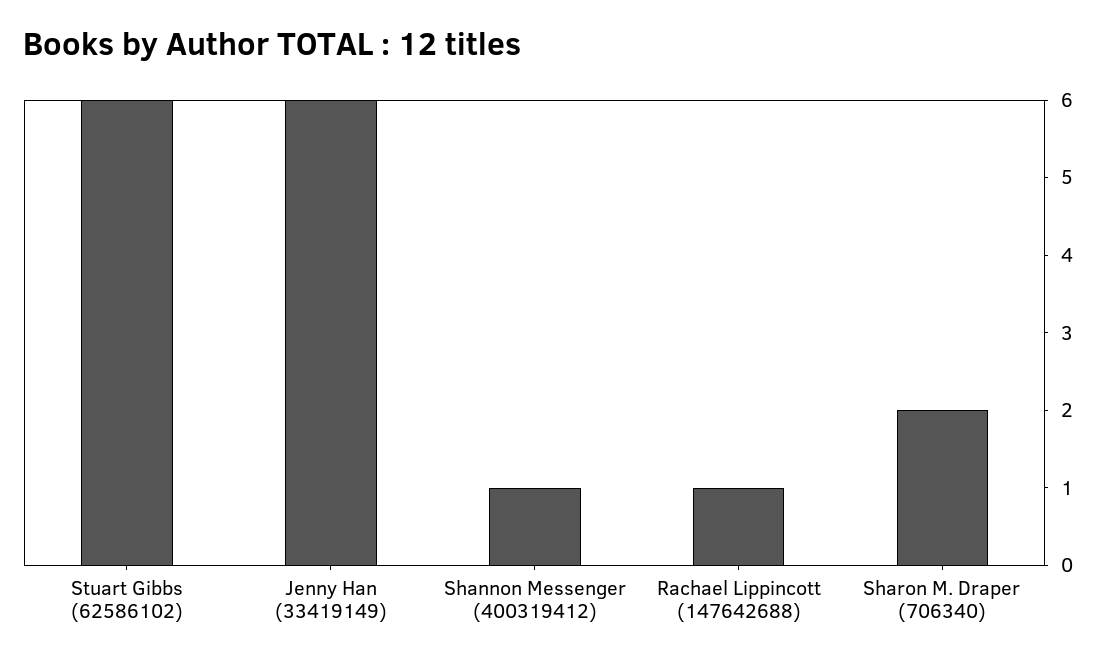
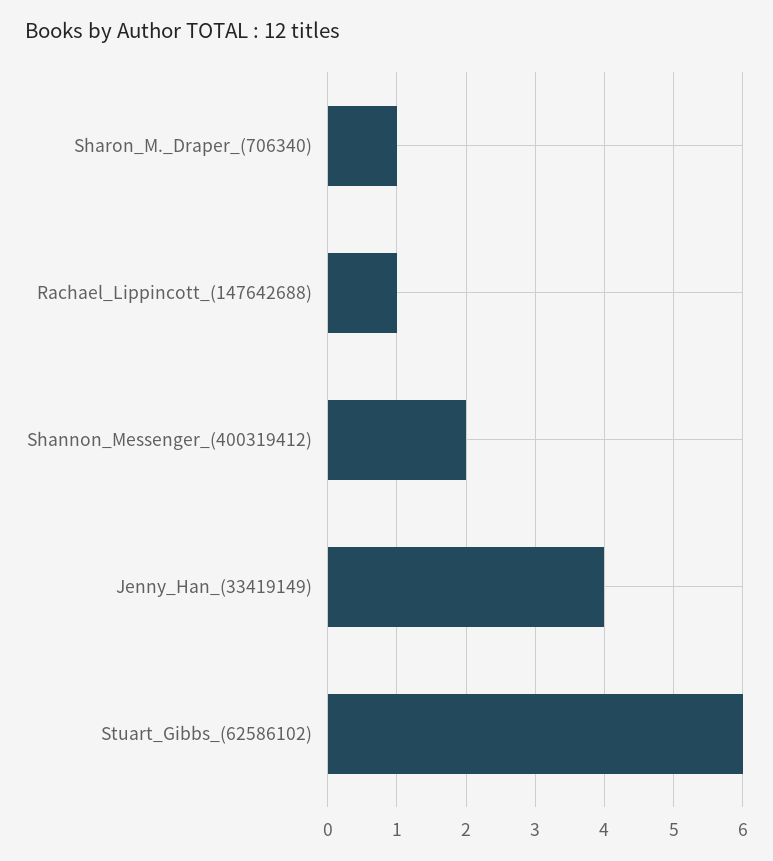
Jenny Han (33419149): 6 -> 4
Shannon Messenger (400319412): 1 -> 2
Sharon M. Draper (706340): 2 -> 1

